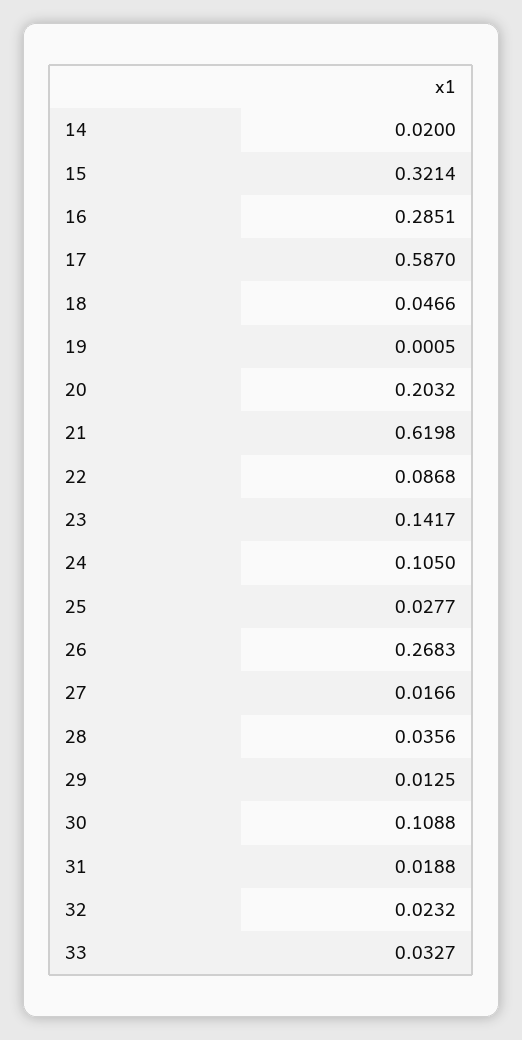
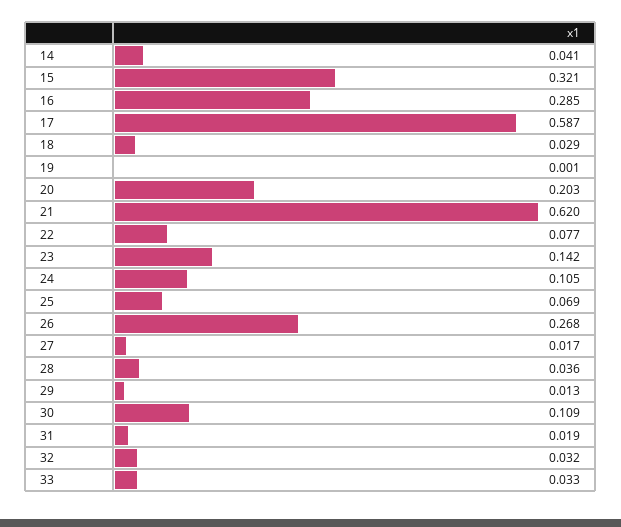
14: 0.02 -> 0.041
18: 0.0466 -> 0.029
22: 0.0868 -> 0.077
25: 0.0277 -> 0.069
32: 0.0232 -> 0.032

